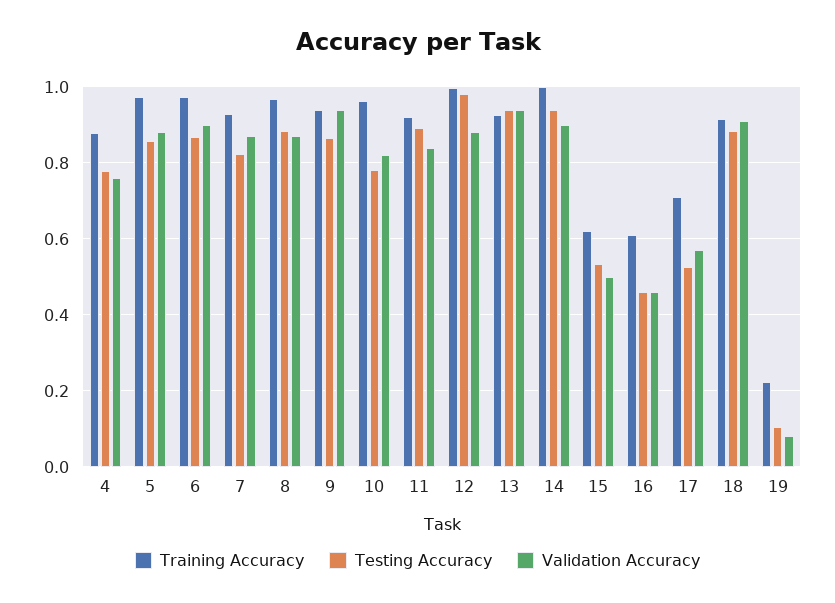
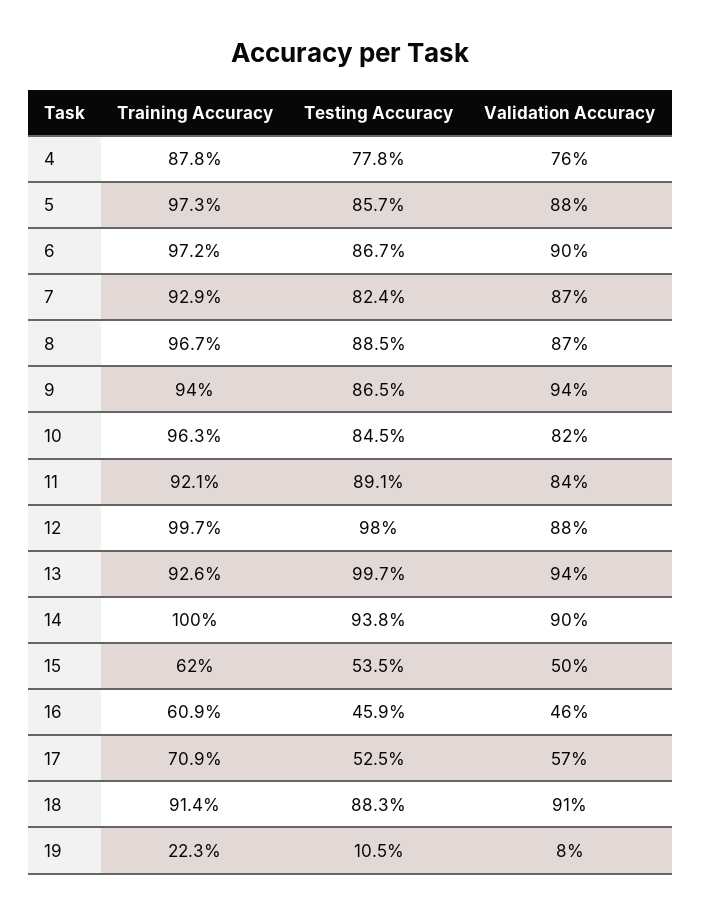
Testing Accuracy, 10: 0.78 -> 0.845
Testing Accuracy, 13: 0.94 -> 0.997

